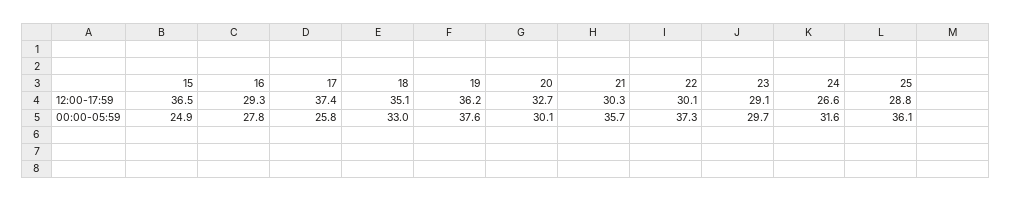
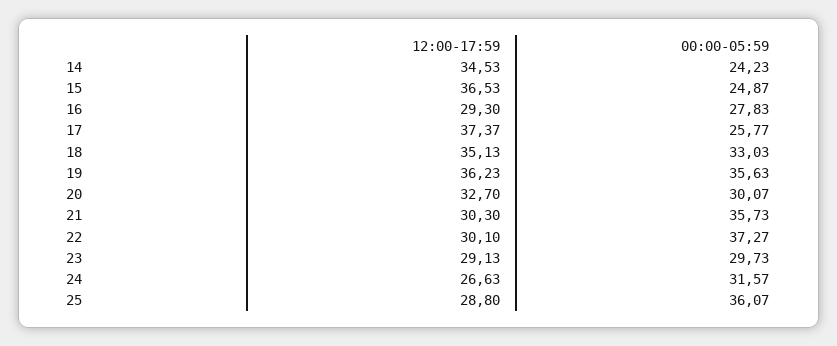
19, 00:00-05:59: 37.6 -> 35.63
14, 12:00-17:59: none -> 34.53
14, 00:00-05:59: none -> 24.23

